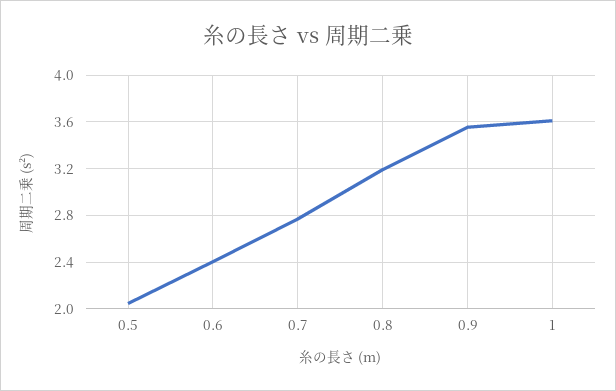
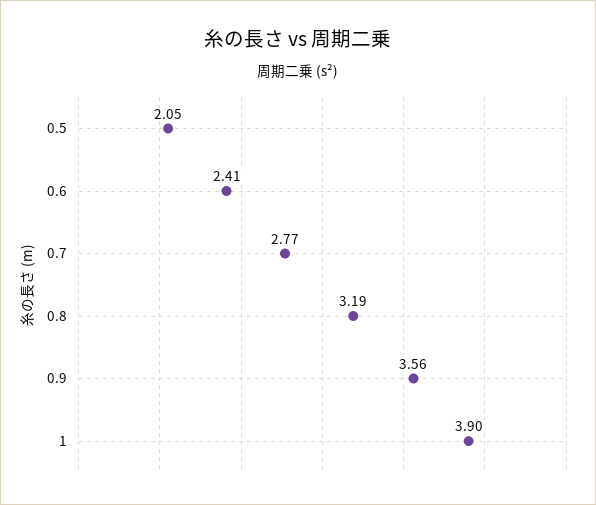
1: 3.6 -> 3.9

